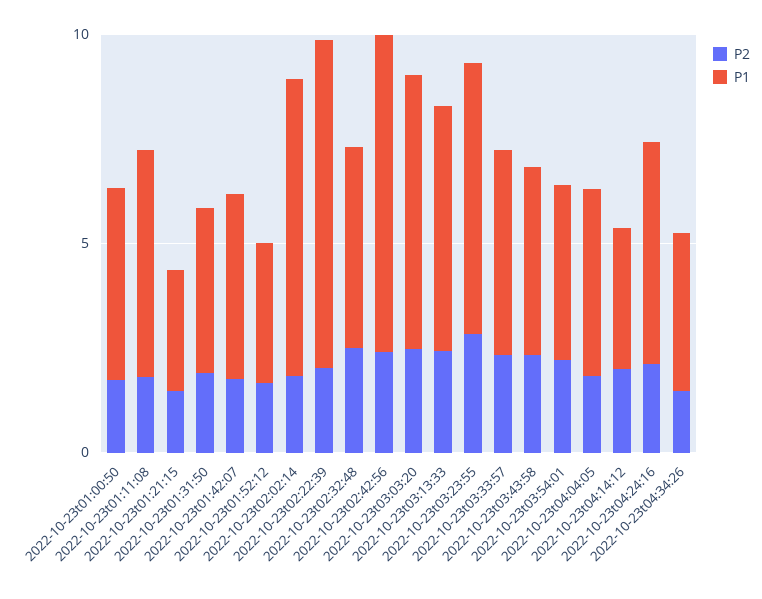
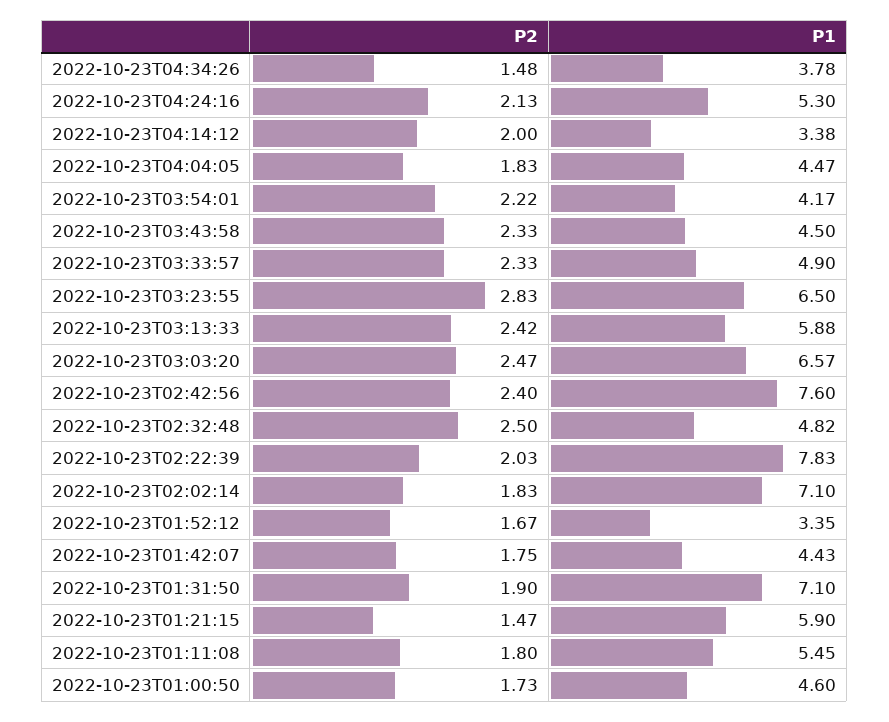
P1, 2022-10-23t01:21:15: 3 -> 5.9
P1, 2022-10-23t01:31:50: 4 -> 7.1

